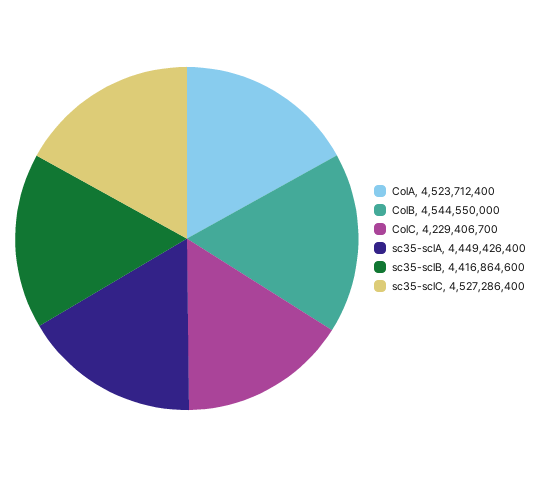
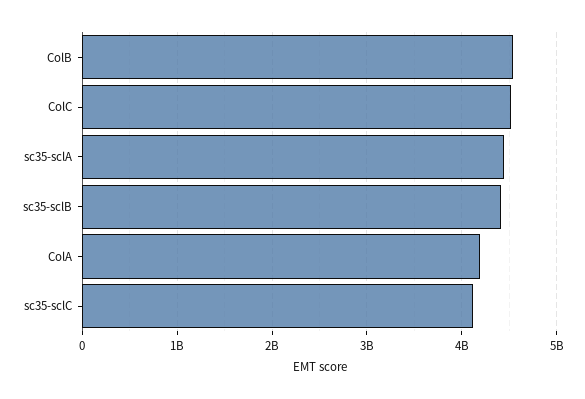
ColA: 4523712400 -> 4200000000
ColC: 4229406700 -> 4500000000
sc35-sclC: 4527286400 -> 4100000000

